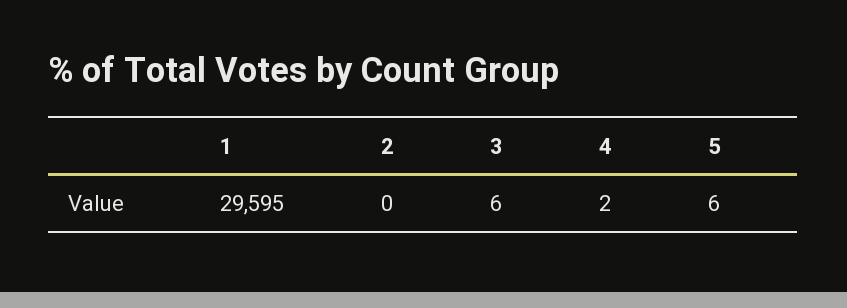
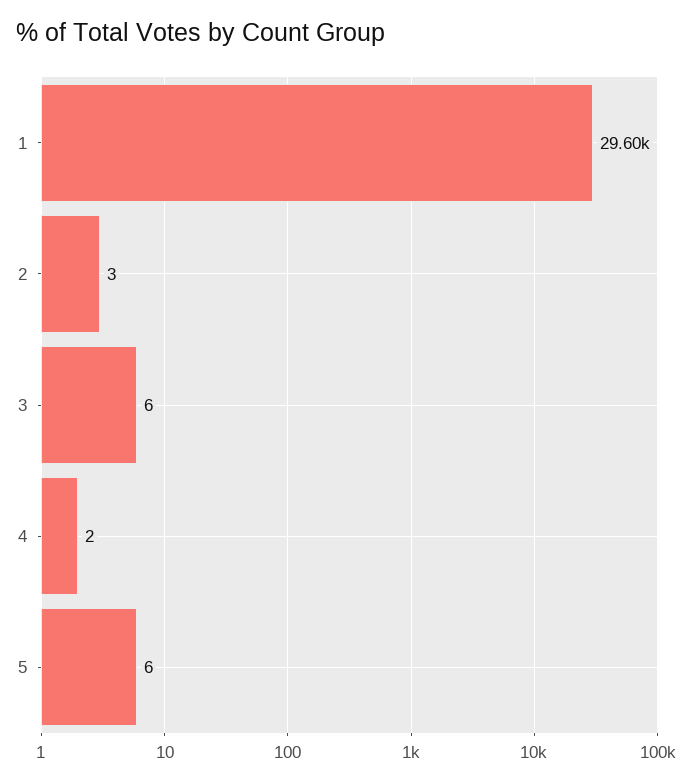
2: 0 -> 3

